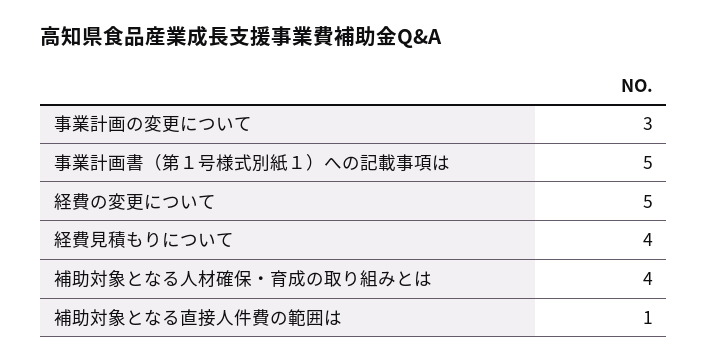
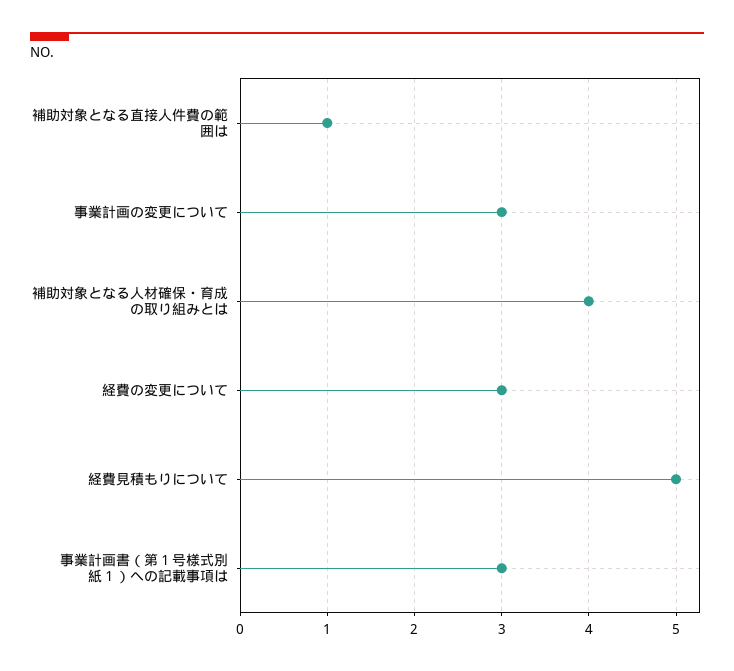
事業計画書（第１号様式別紙１）への記載事項は: 5 -> 3
経費の変更について: 5 -> 3
経費見積もりについて: 4 -> 5

